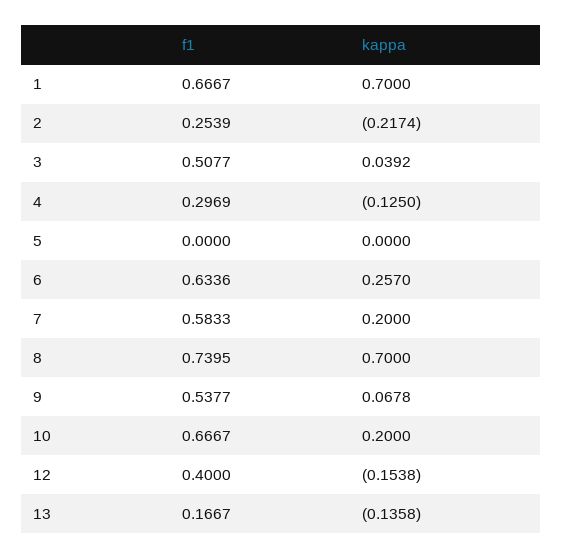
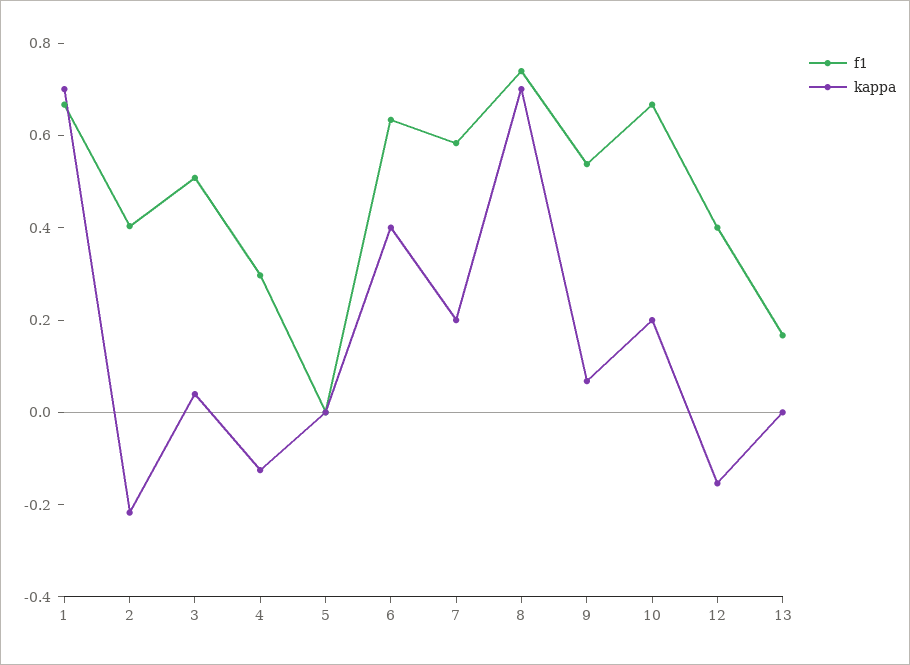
f1, 2: 0.2539 -> 0.4
kappa, 6: 0.257 -> 0.4
kappa, 13: -0.1358 -> 0

